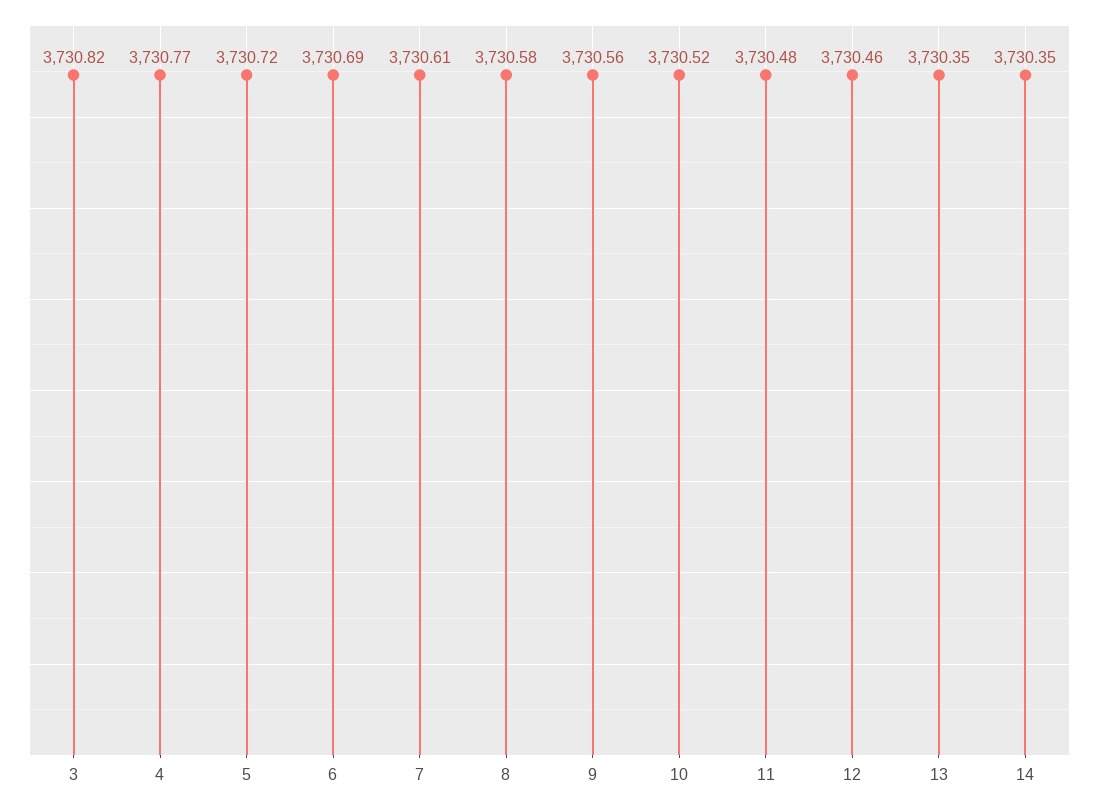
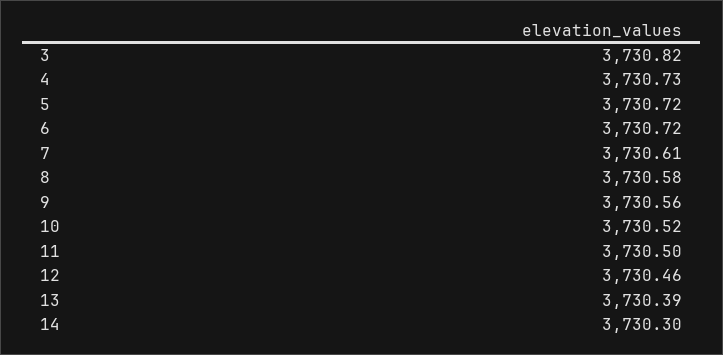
4: 3730.77 -> 3730.73
6: 3730.69 -> 3730.72
11: 3730.48 -> 3730.5
13: 3730.35 -> 3730.39
14: 3730.35 -> 3730.3

